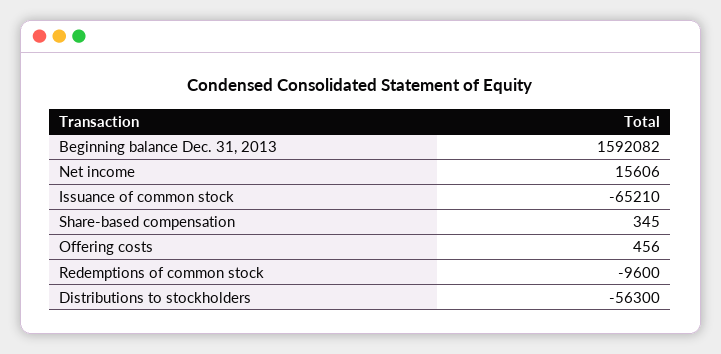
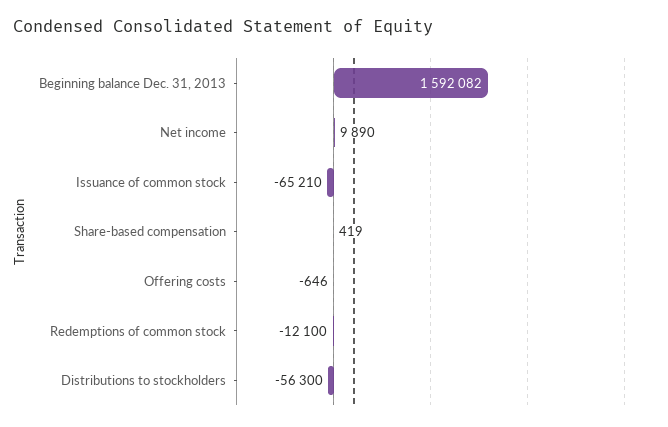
Net income: 15606 -> 9890
Share-based compensation: 345 -> 419
Offering costs: 456 -> -646
Redemptions of common stock: -9600 -> -12100

